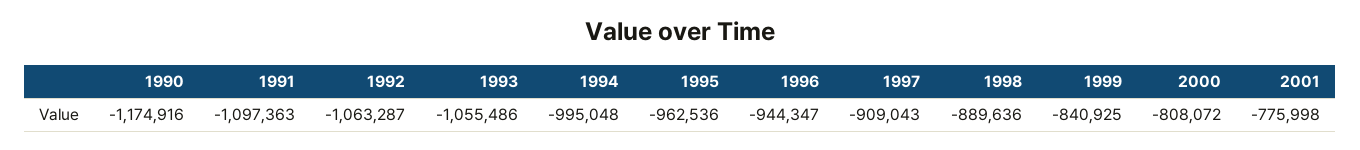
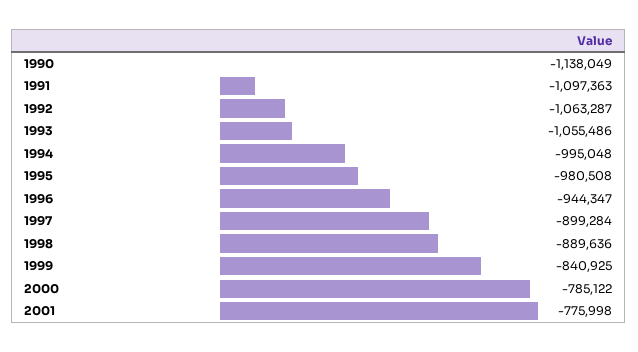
1990: -1174916 -> -1138049
1995: -962536 -> -980508
1997: -909043 -> -899284
2000: -808072 -> -785122

